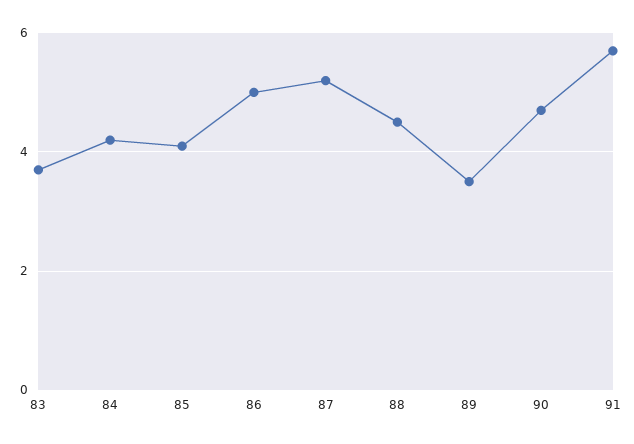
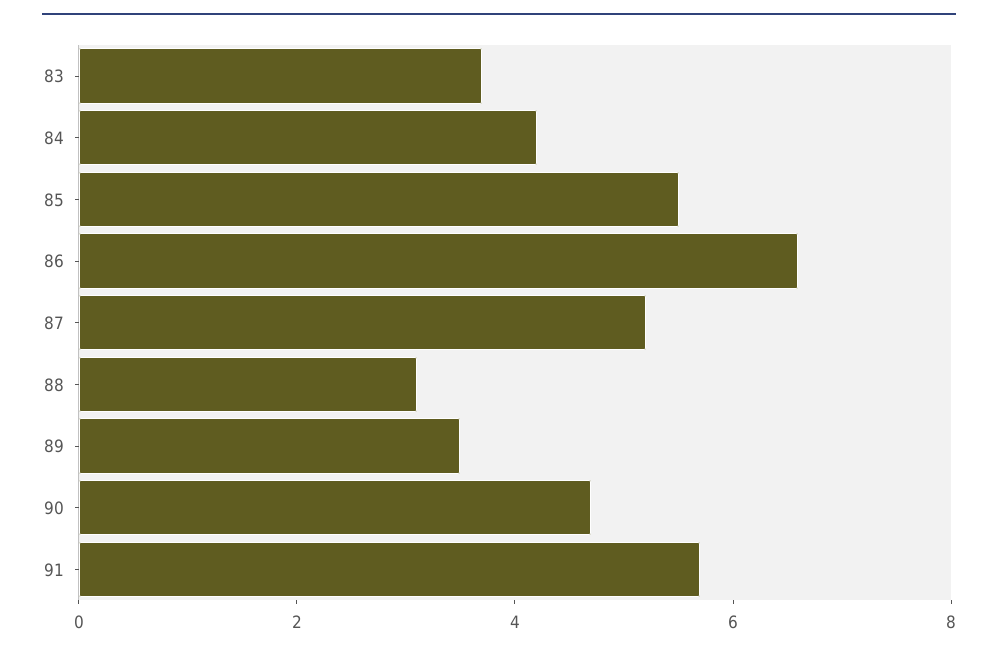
85: 4 -> 5.5
86: 5 -> 6.5
88: 4.5 -> 3

